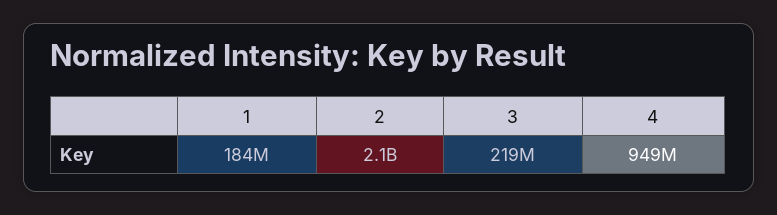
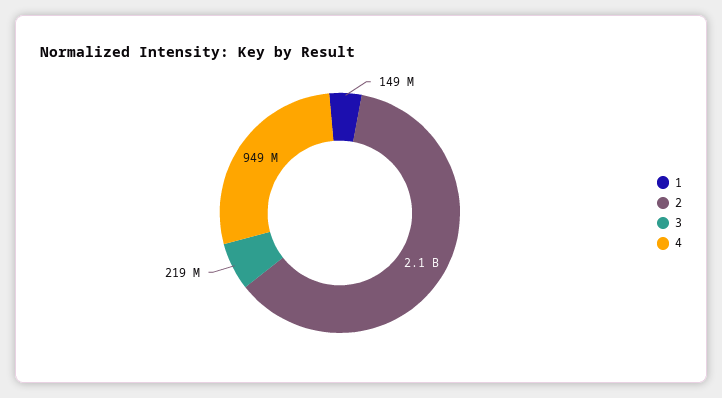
1: 184000000 -> 149000000

